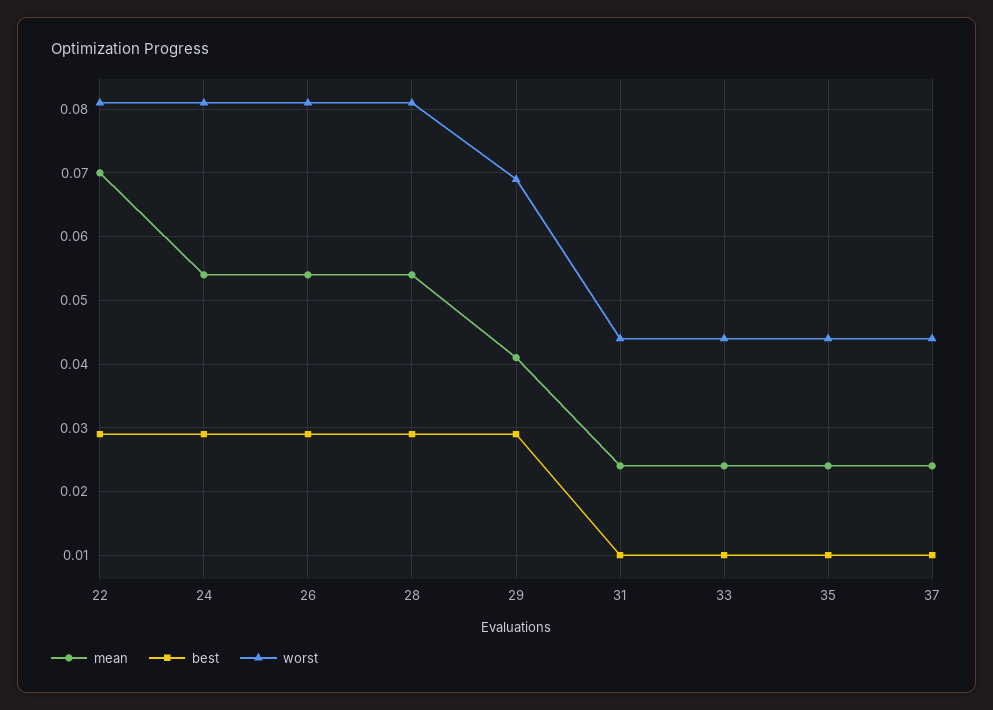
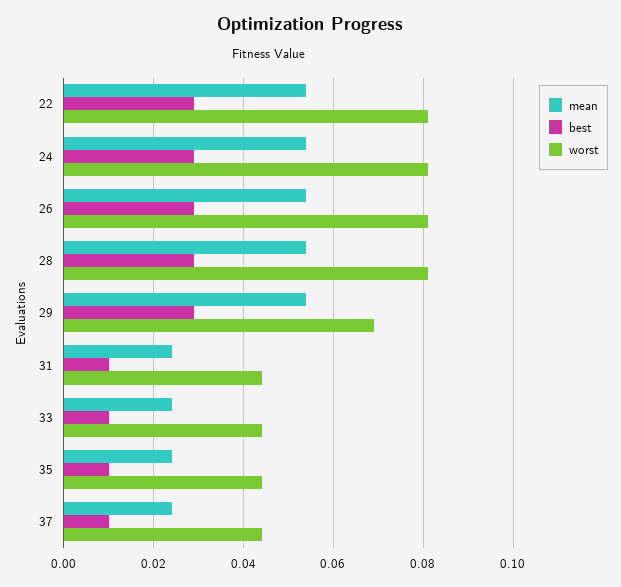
mean, 22: 0.07 -> 0.055
mean, 29: 0.041 -> 0.055

